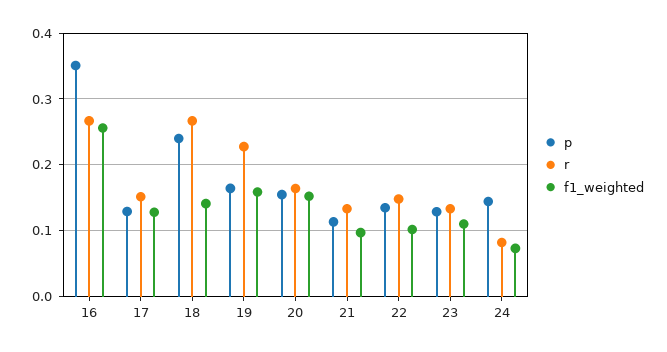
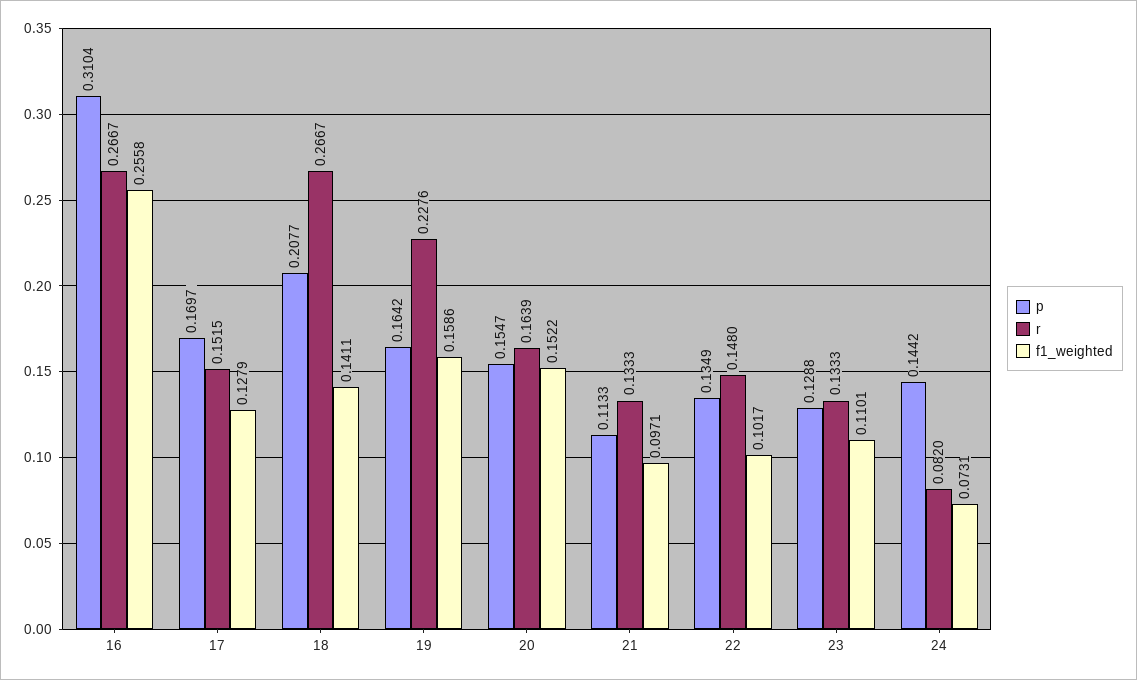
p, 16: 0.35 -> 0.3104
p, 17: 0.13 -> 0.1697
p, 18: 0.24 -> 0.2077

